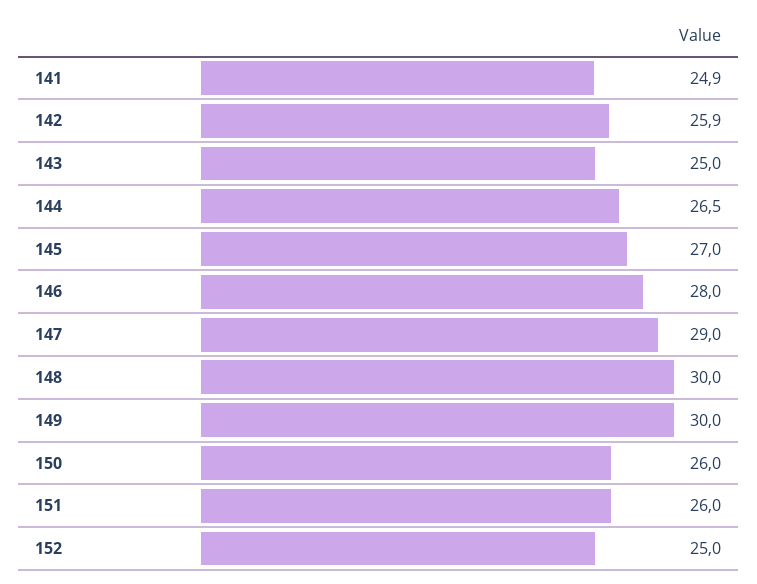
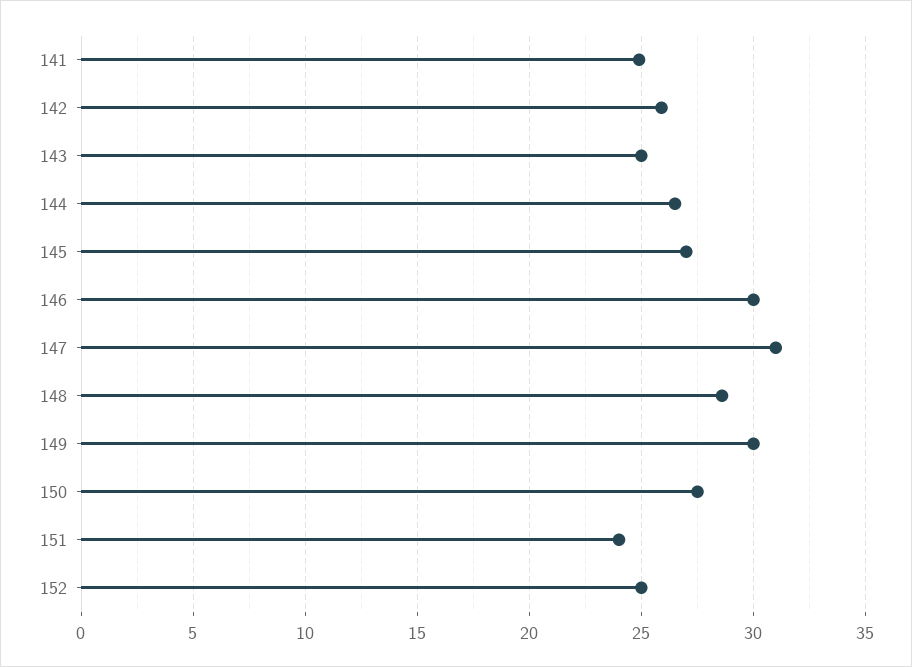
146: 28 -> 30
147: 29 -> 31
148: 30 -> 28.5
150: 26 -> 27.5
151: 26 -> 24

